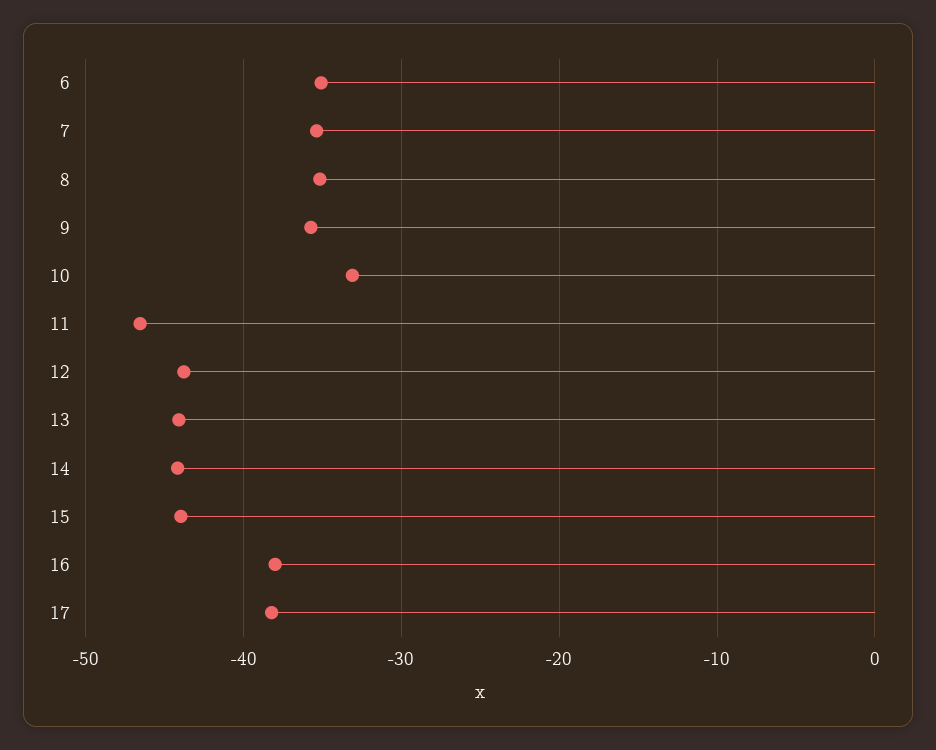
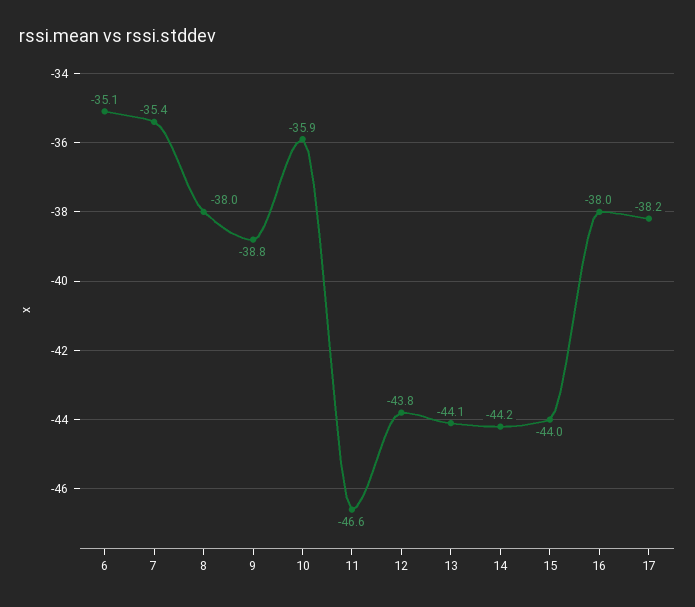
8: -35 -> -38
9: -36 -> -38.8
10: -33 -> -35.9

